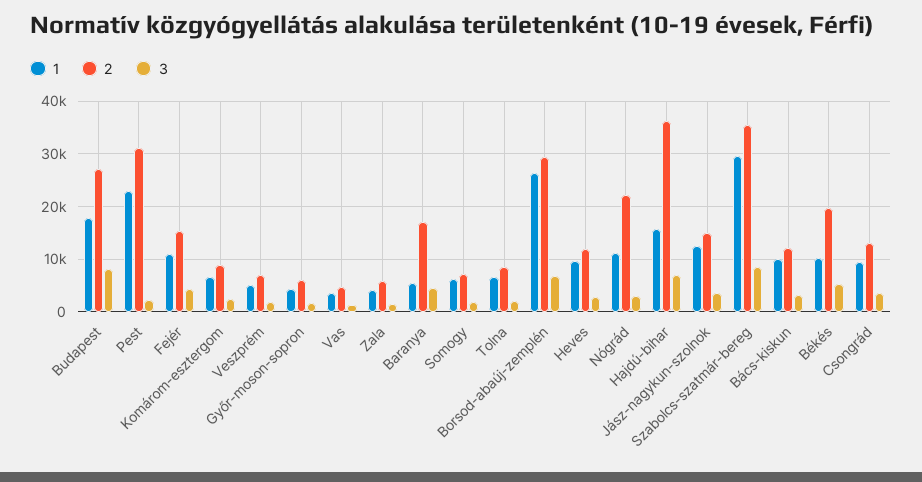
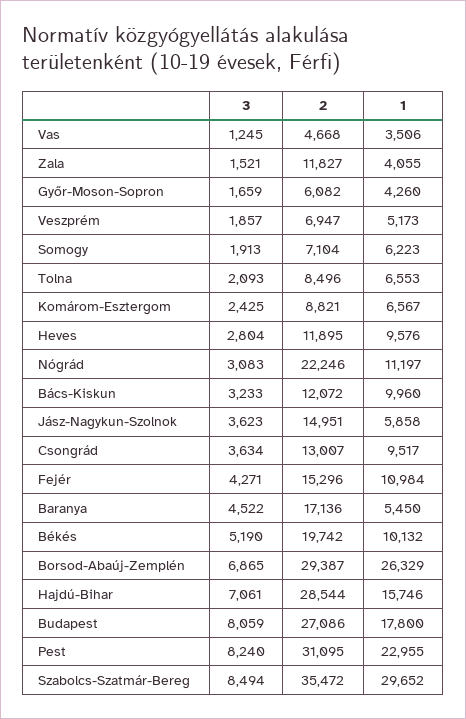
3, Pest: 2000 -> 8240
2, Zala: 6000 -> 11827
2, Hajdú-bihar: 36000 -> 28544
1, Jász-nagykun-szolnok: 12000 -> 5858

